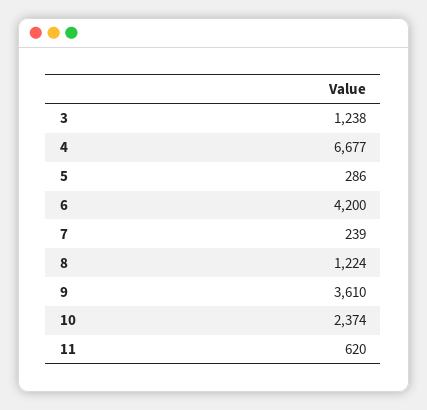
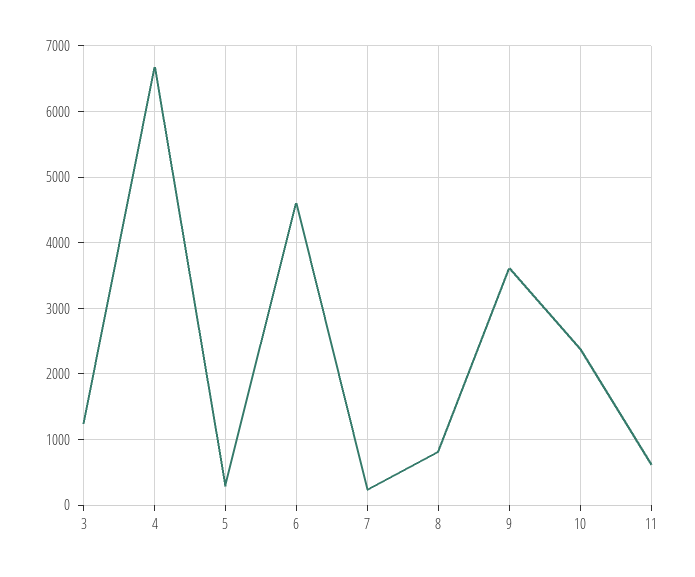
6: 4200 -> 4600
8: 1224 -> 800

